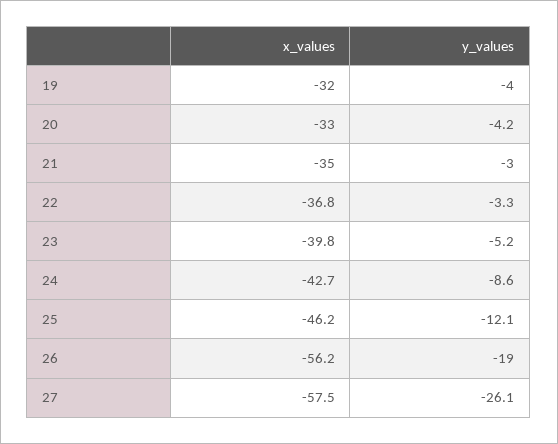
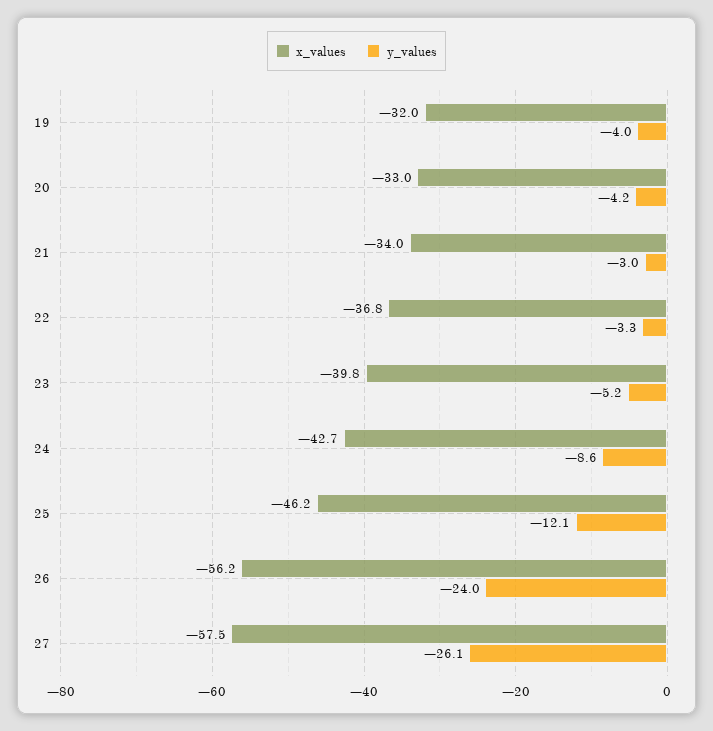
x_values, 21: -35 -> -34
y_values, 26: -19 -> -24

